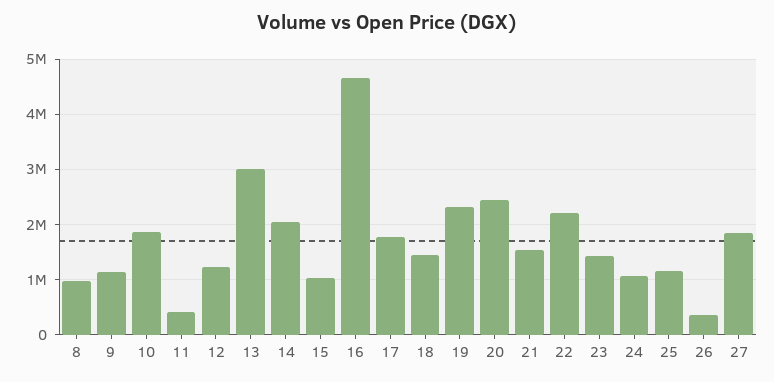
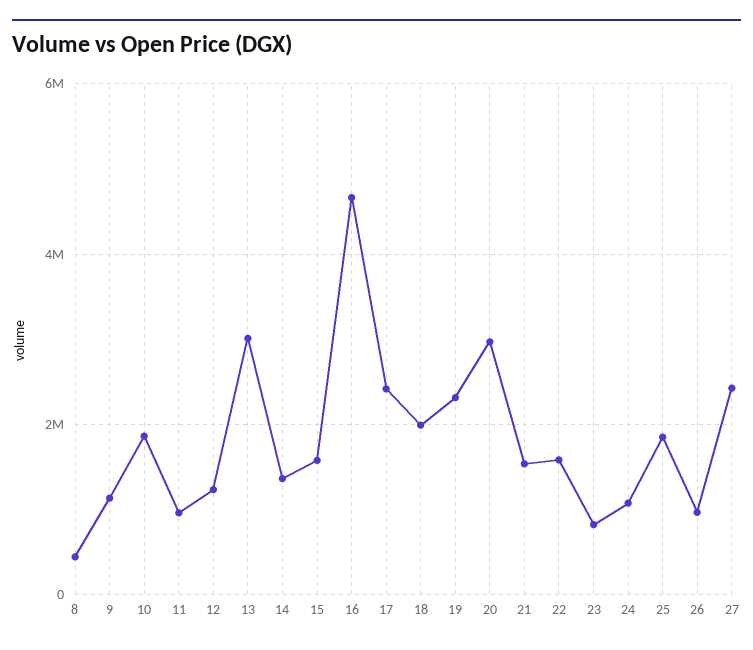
8: 1000000 -> 400000
11: 400000 -> 1000000
14: 2000000 -> 1400000
15: 1000000 -> 1600000
17: 1800000 -> 2400000
18: 1400000 -> 2000000
20: 2400000 -> 3000000
22: 2200000 -> 1600000
23: 1400000 -> 800000
25: 1200000 -> 1800000
26: 400000 -> 1000000
27: 1800000 -> 2400000

